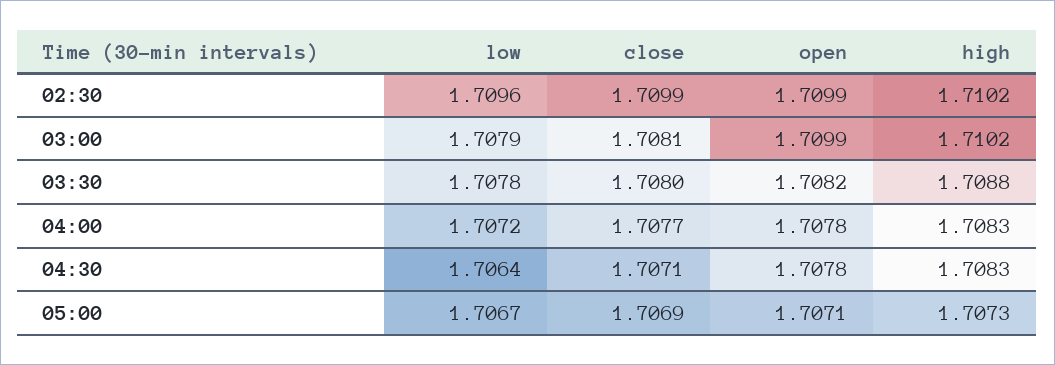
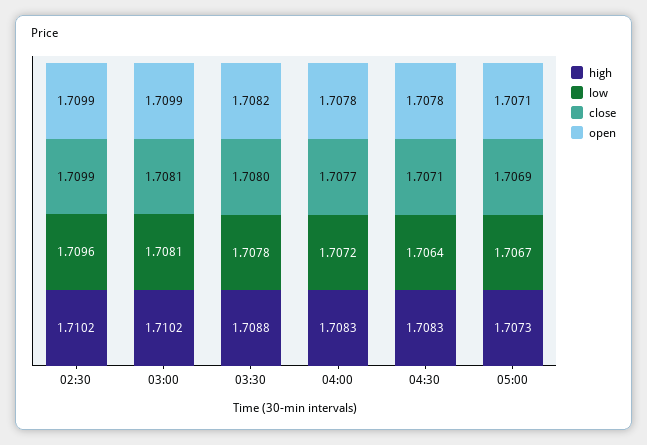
low, 03:00: 1.7079 -> 1.7081

